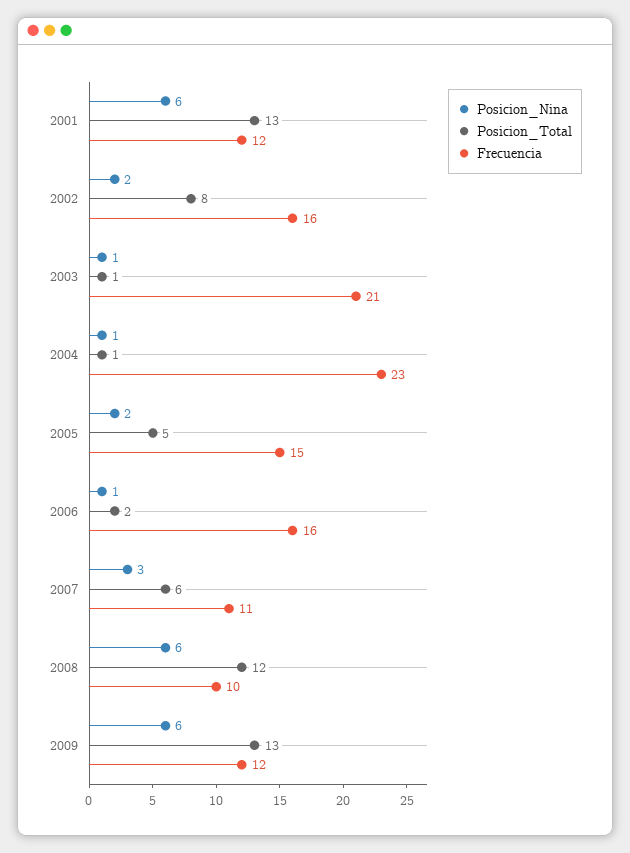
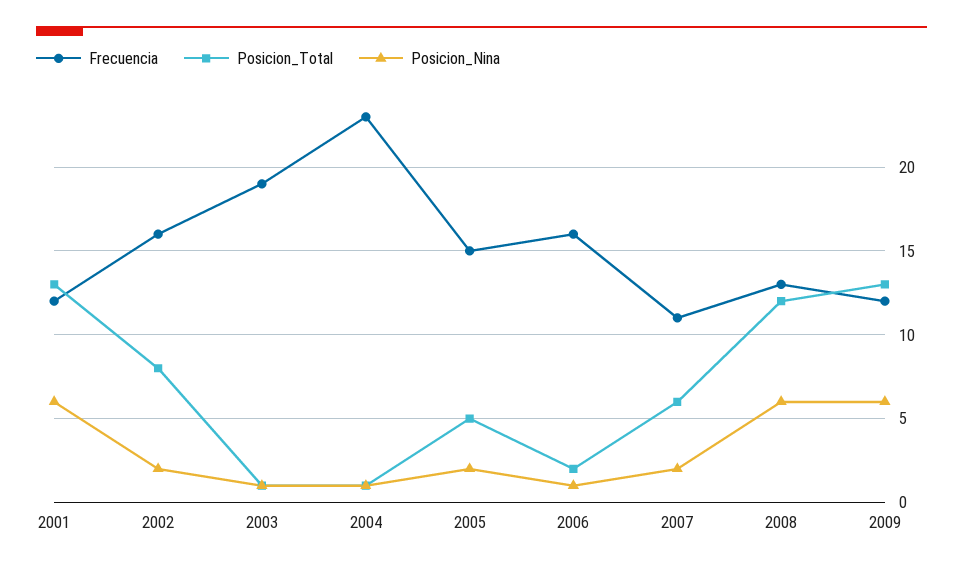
Frecuencia, 2003: 21 -> 19
Posicion_Nina, 2007: 3 -> 2
Frecuencia, 2008: 10 -> 13

